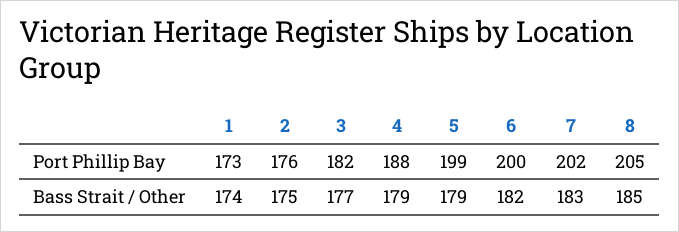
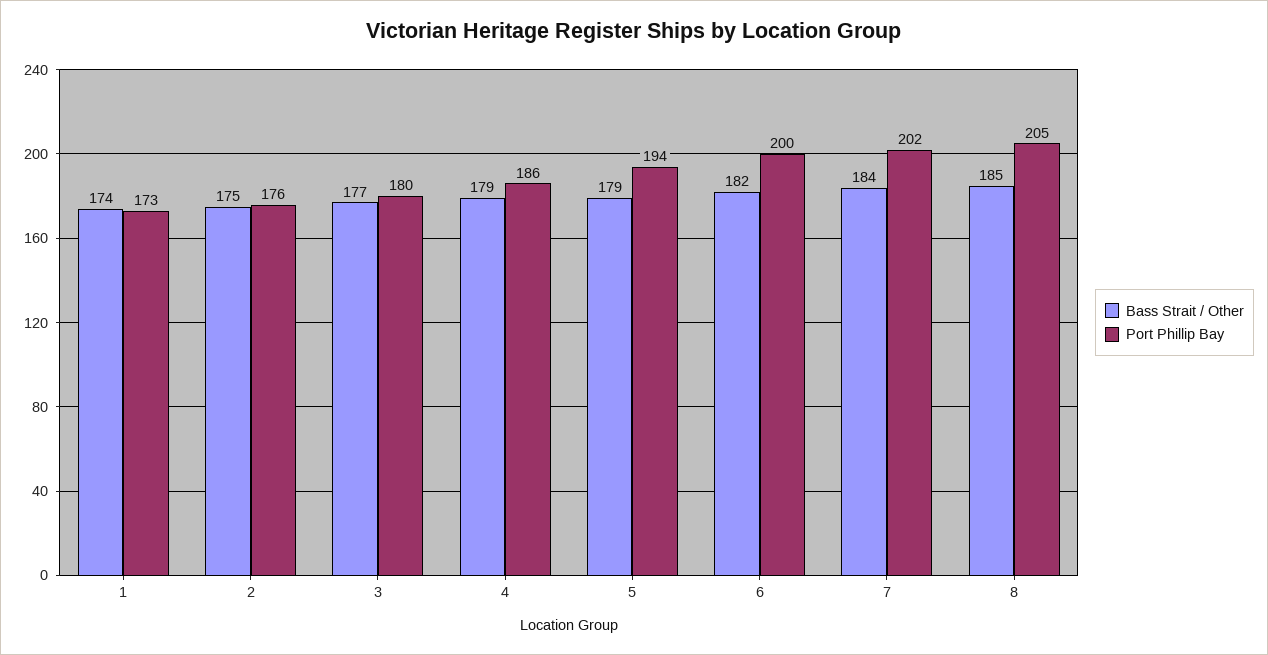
Port Phillip Bay, 3: 182 -> 180
Port Phillip Bay, 4: 188 -> 186
Port Phillip Bay, 5: 199 -> 194
Bass Strait / Other, 7: 183 -> 184

